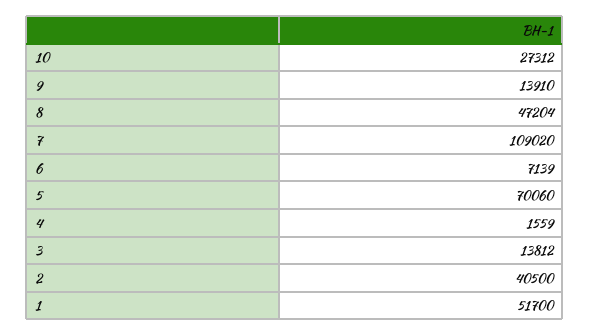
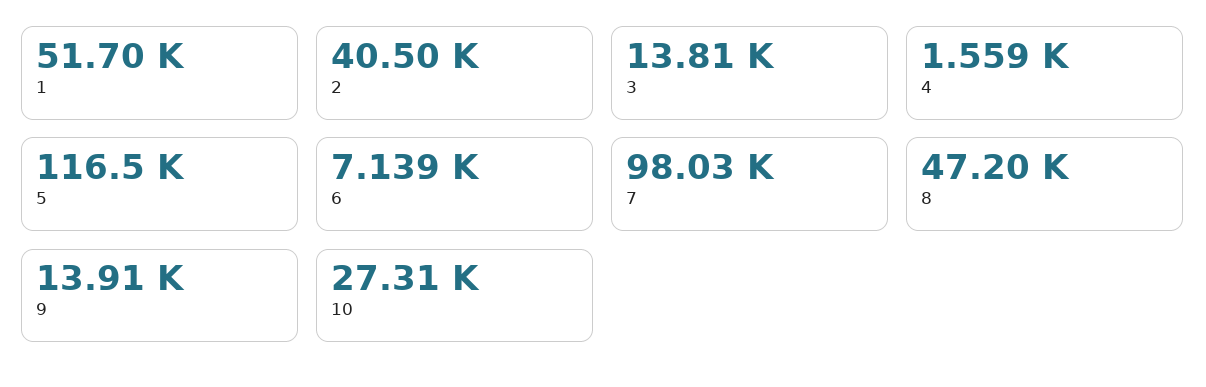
7: 109020 -> 98030
5: 70060 -> 116500

